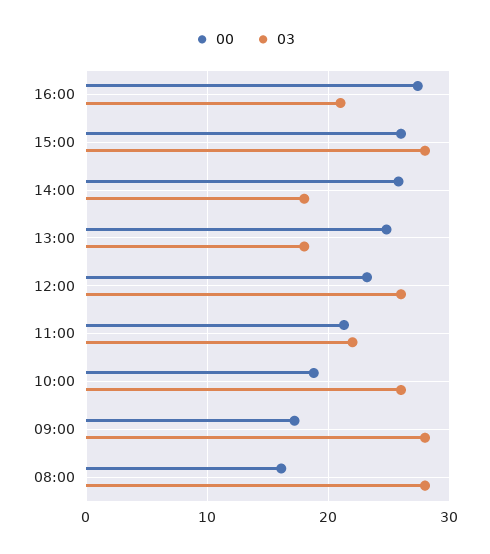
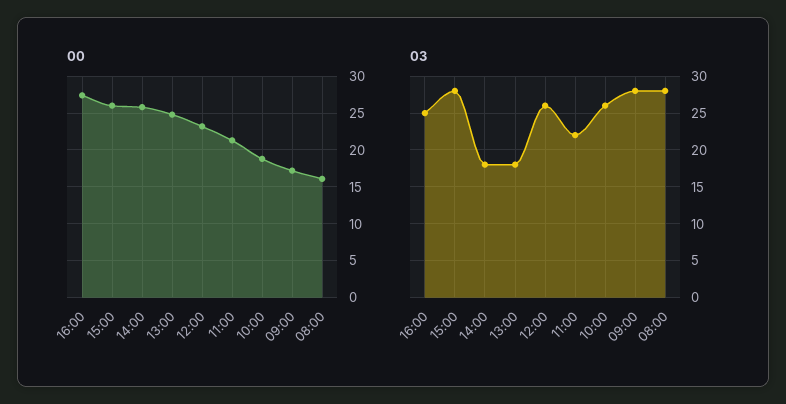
03, 16:00: 21 -> 25

